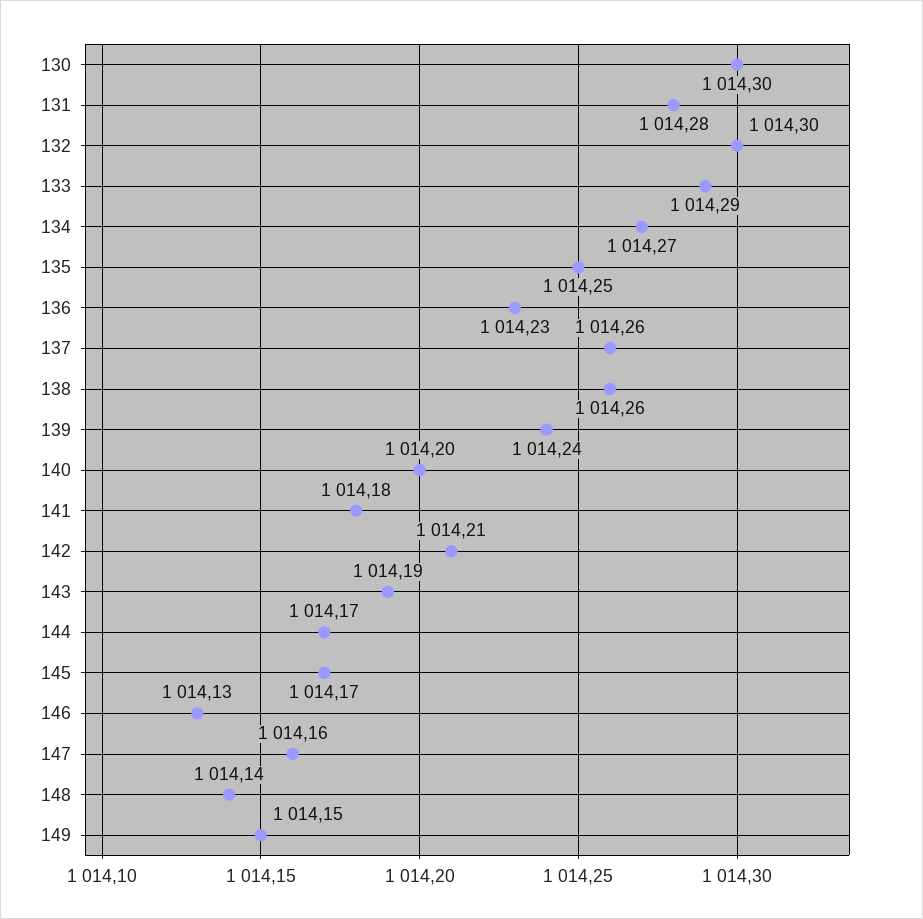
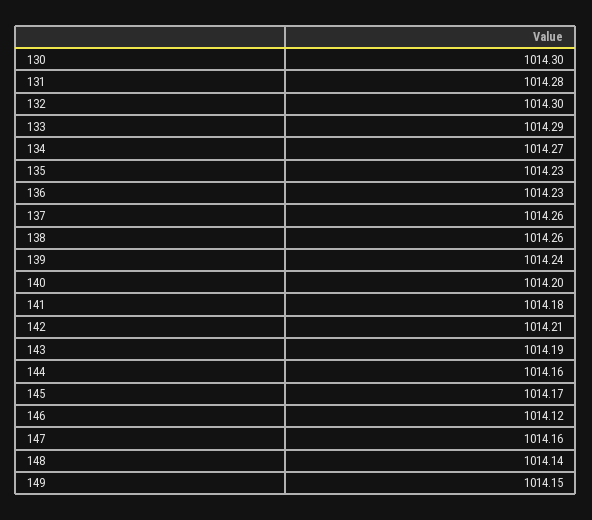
135: 1014.25 -> 1014.23
144: 1014.17 -> 1014.16
146: 1014.13 -> 1014.12

